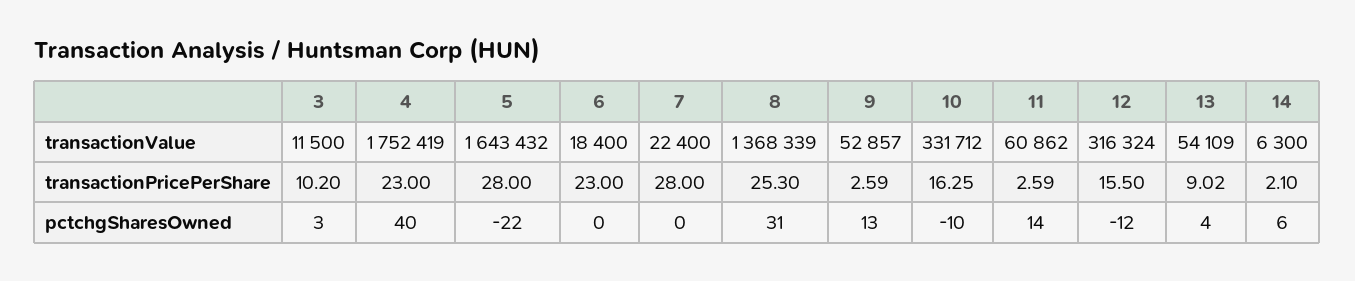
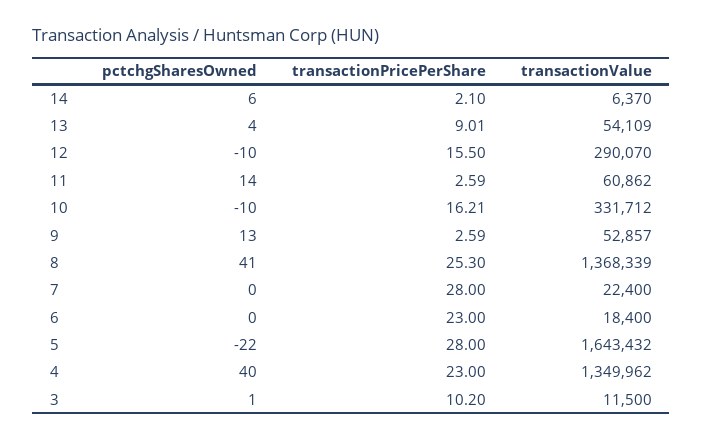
4, transactionValue: 1752419 -> 1349962
12, transactionValue: 316324 -> 290070
14, transactionValue: 6300 -> 6370
10, transactionPricePerShare: 16.25 -> 16.21
13, transactionPricePerShare: 9.02 -> 9.01
3, pctchgSharesOwned: 3 -> 1
8, pctchgSharesOwned: 31 -> 41
12, pctchgSharesOwned: -12 -> -10

